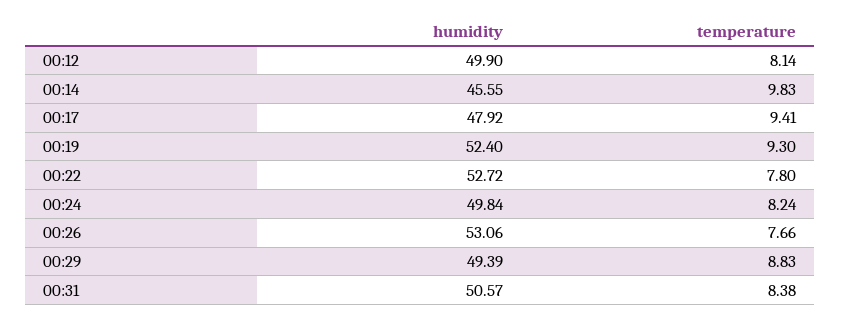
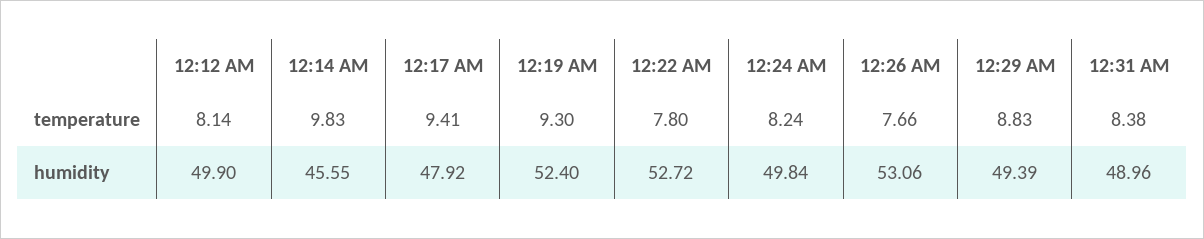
humidity, 00:31: 50.57 -> 48.96

